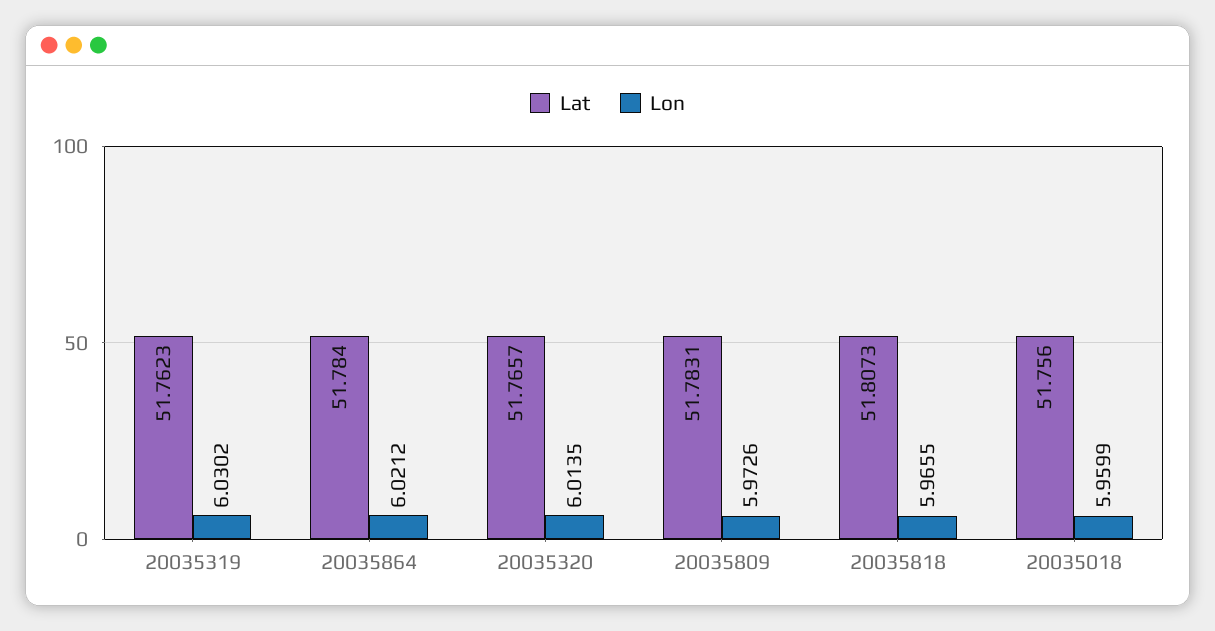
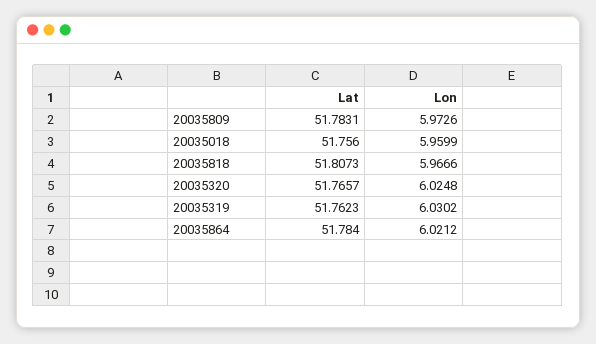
Lon, 20035320: 6.0135 -> 6.0248
Lon, 20035818: 5.9655 -> 5.9666

